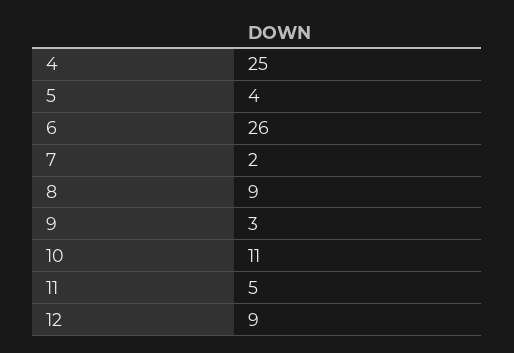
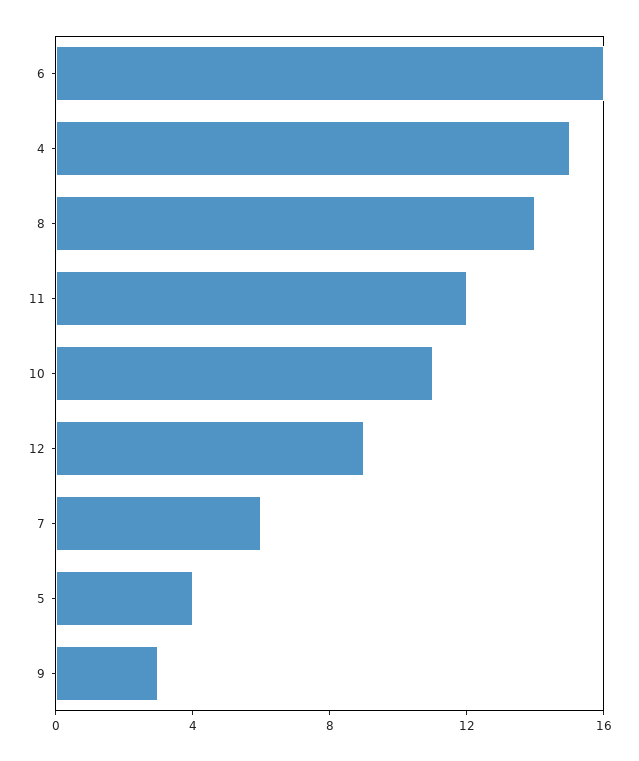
4: 25 -> 15
6: 26 -> 16
7: 2 -> 6
8: 9 -> 14
11: 5 -> 12

